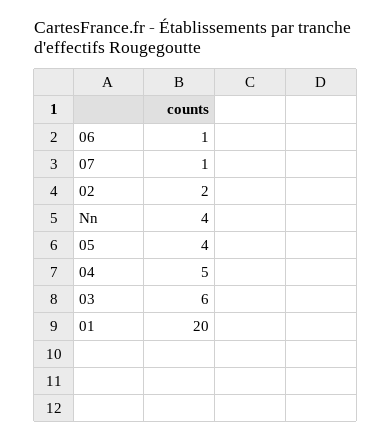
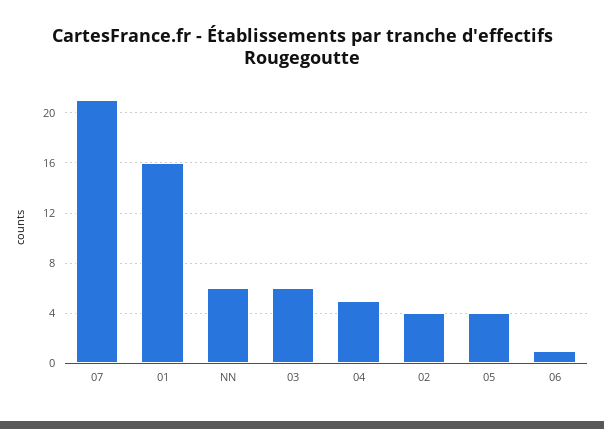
07: 1 -> 21
02: 2 -> 4
Nn: 4 -> 6
01: 20 -> 16

